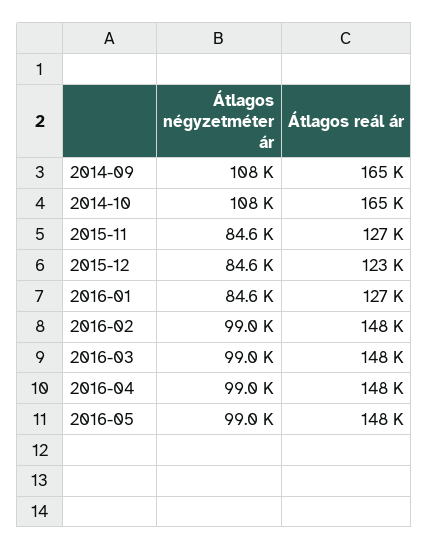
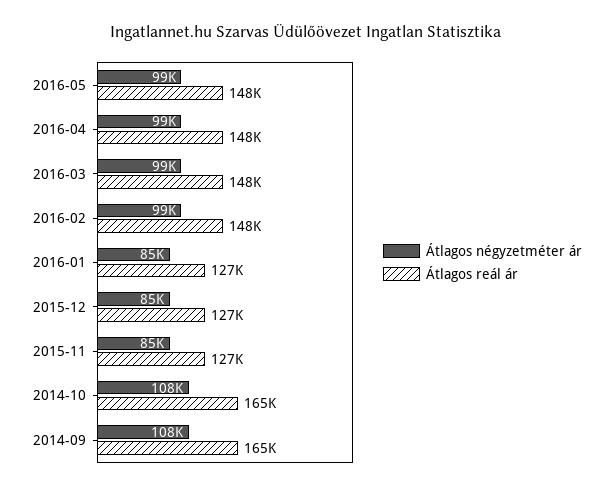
Átlagos reál ár, 2015-12: 123000 -> 127000

